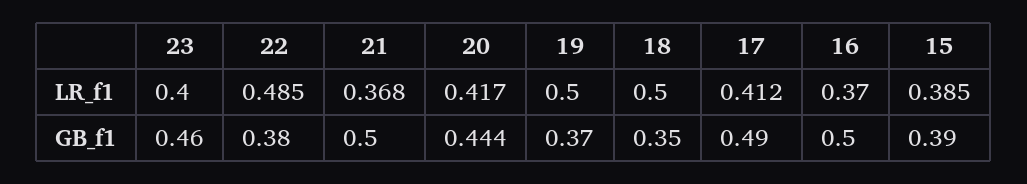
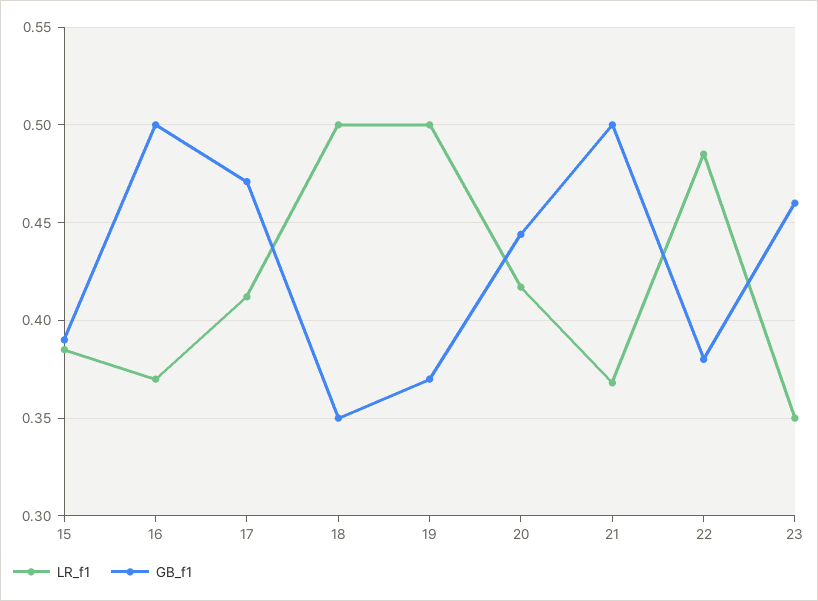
LR_f1, 23: 0.4 -> 0.35
GB_f1, 17: 0.49 -> 0.47

